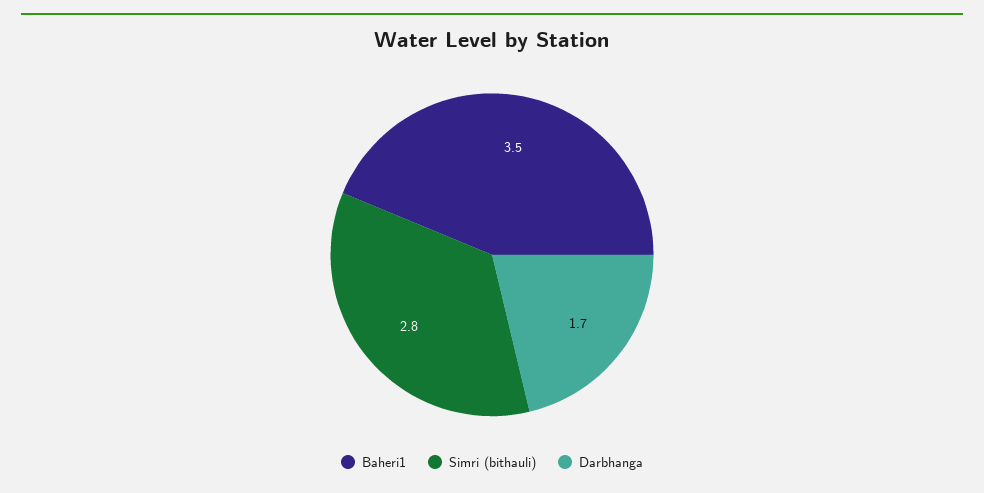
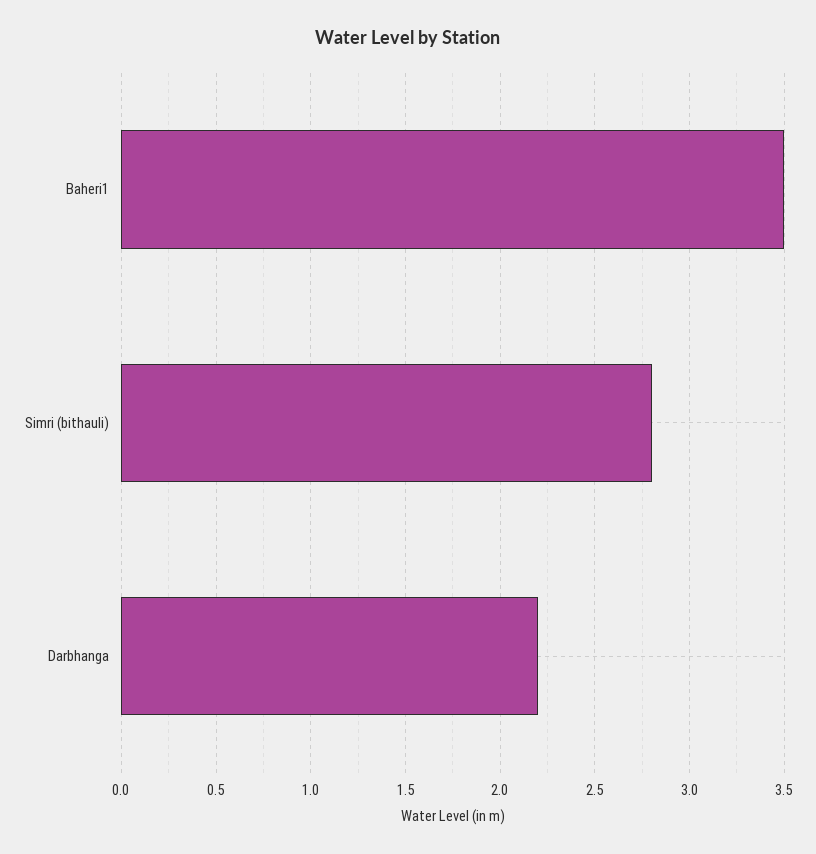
Darbhanga: 1.7 -> 2.2

